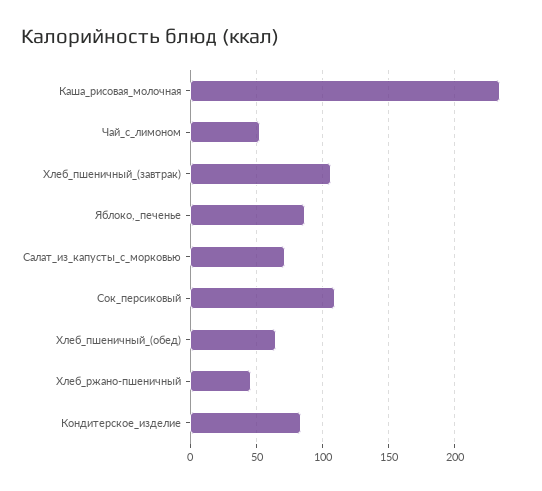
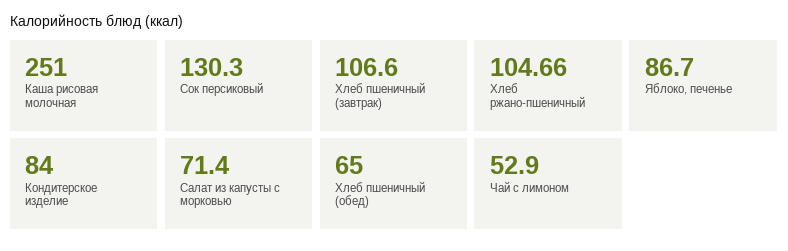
Каша_рисовая_молочная: 235 -> 251
Сок_персиковый: 110 -> 130.3
Хлеб_ржано-пшеничный: 45 -> 104.66

